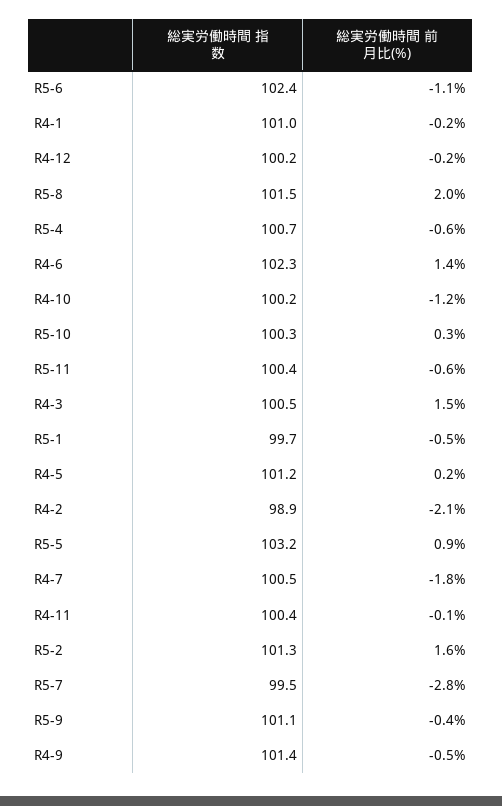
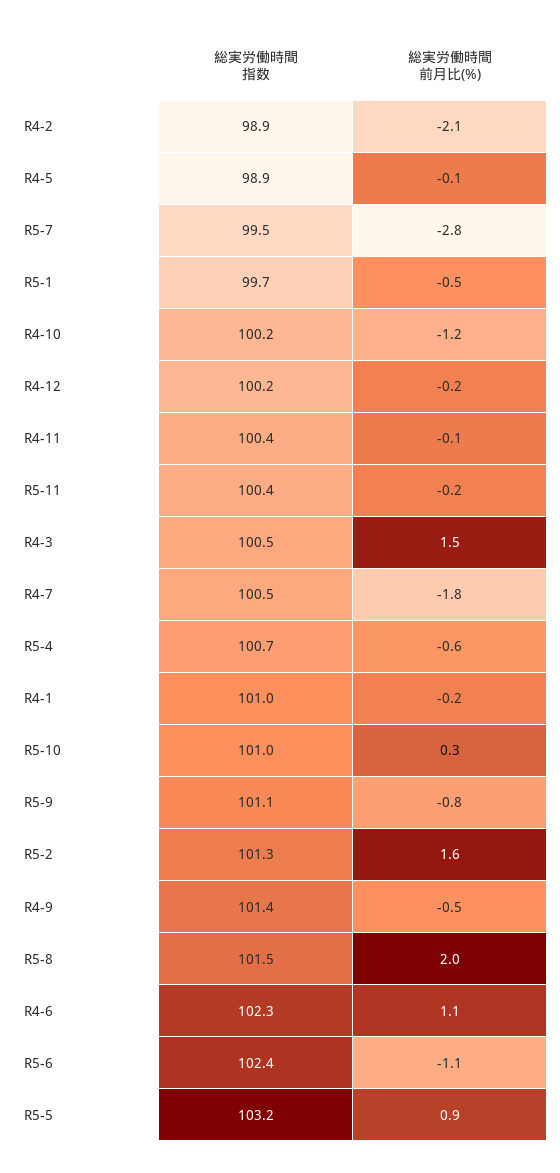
総実労働時間 前月比(%), R4-6: 1.4 -> 1.1
総実労働時間 指数, R5-10: 100.3 -> 101
総実労働時間 前月比(%), R5-11: -0.6 -> -0.2
総実労働時間 指数, R4-5: 101.2 -> 98.9
総実労働時間 前月比(%), R4-5: 0.2 -> -0.1
総実労働時間 前月比(%), R5-9: -0.4 -> -0.8

